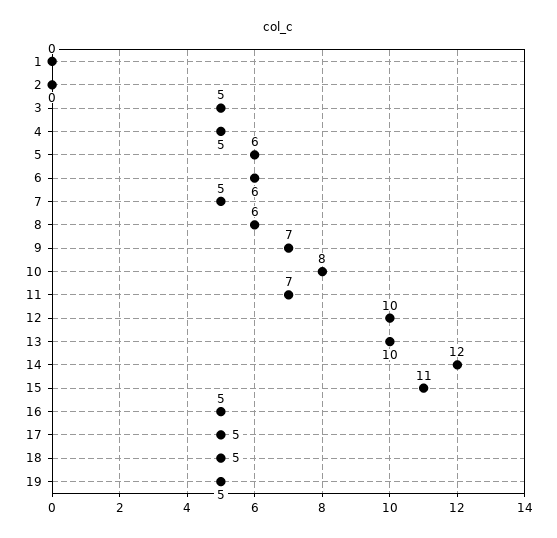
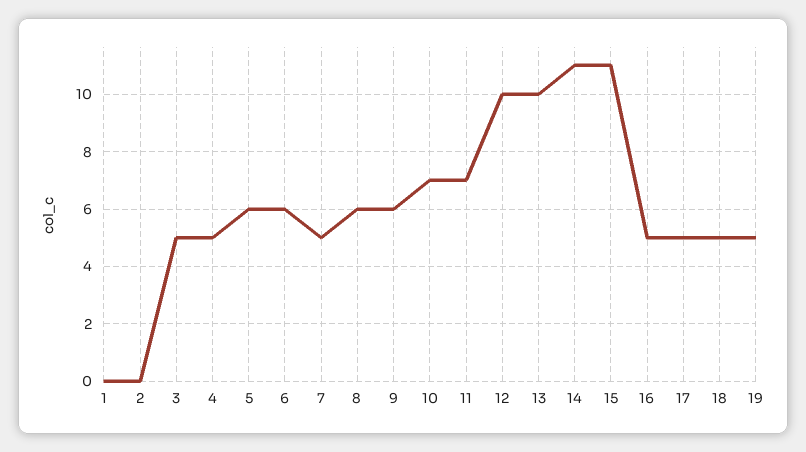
9: 7 -> 6
10: 8 -> 7
14: 12 -> 11

